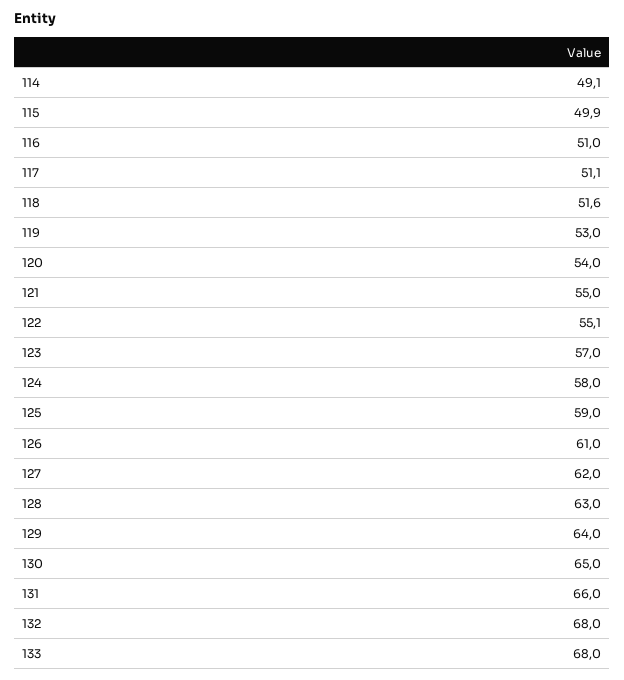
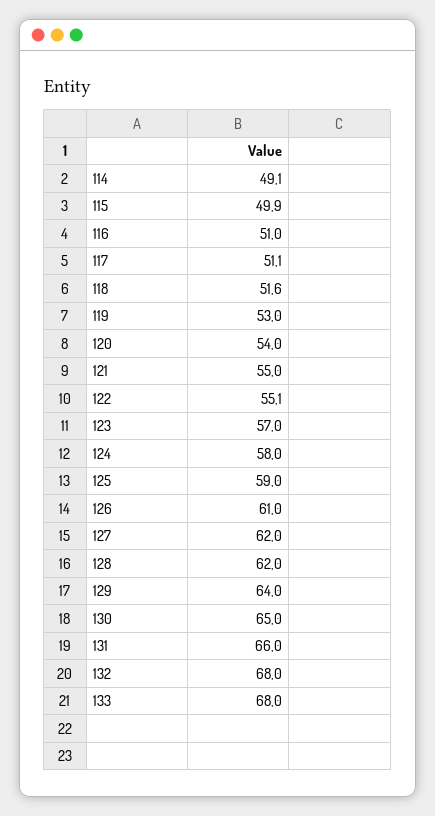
128: 63 -> 62

